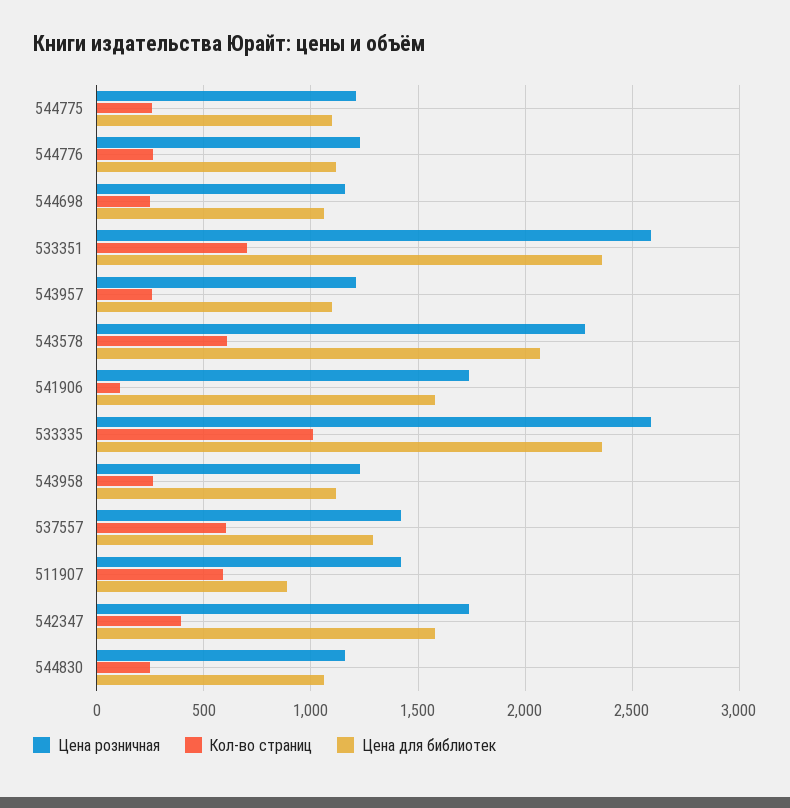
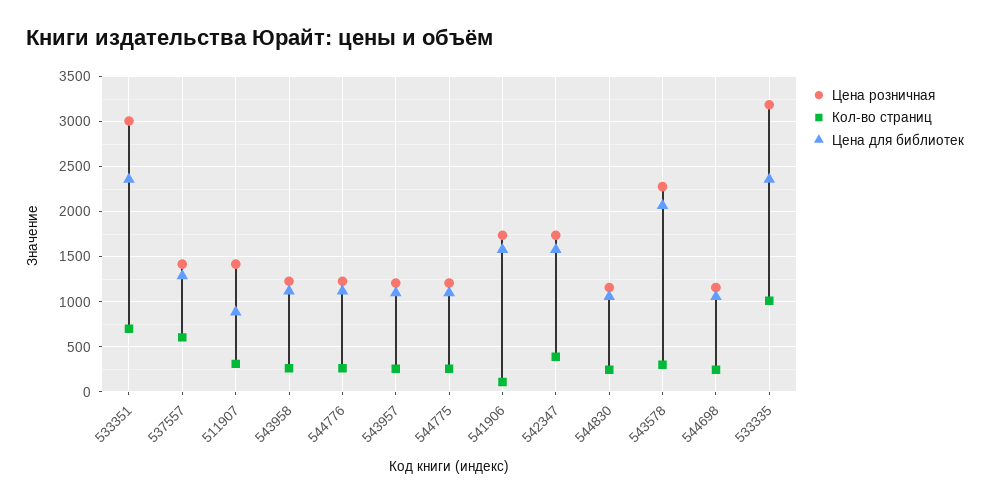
Цена розничная, 533351: 2600 -> 3000
Кол-во страниц, 543578: 600 -> 300
Цена розничная, 533335: 2600 -> 3200
Кол-во страниц, 511907: 600 -> 300

